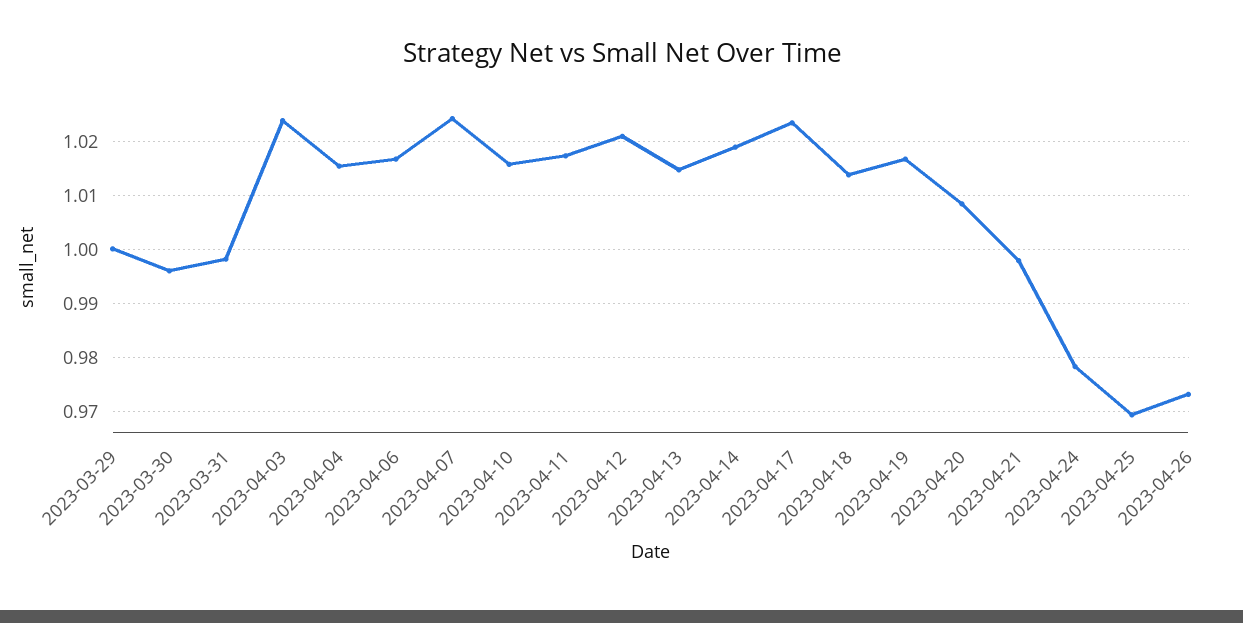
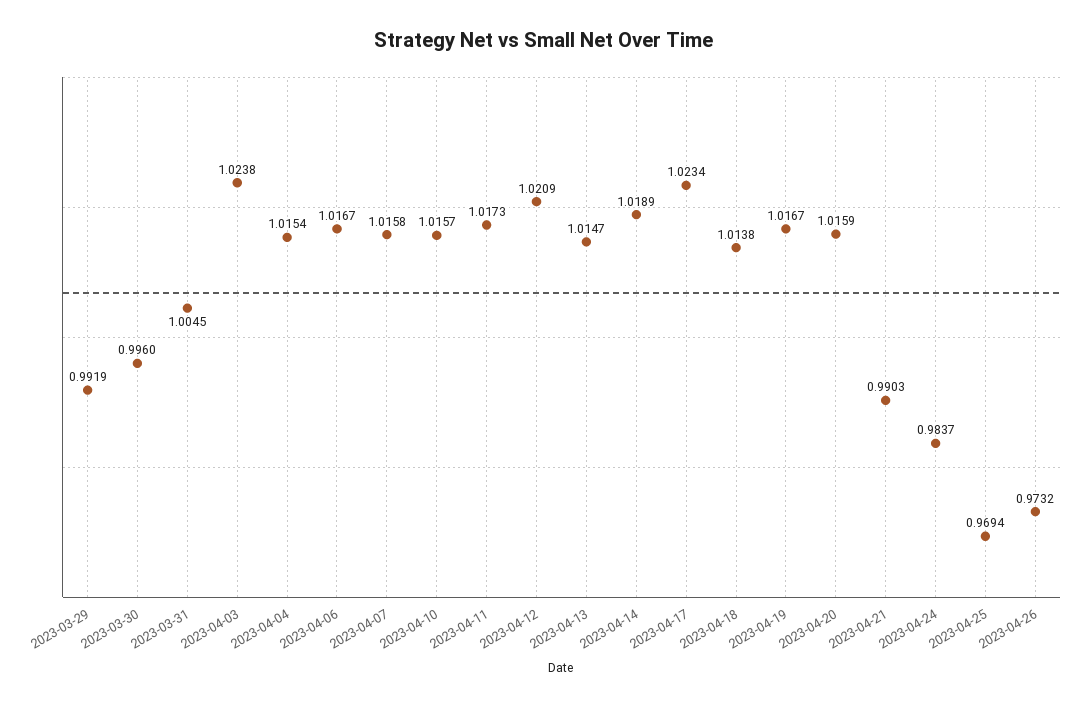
2023-03-29: 1 -> 0.9919
2023-03-31: 0.998 -> 1.0045
2023-04-07: 1.024 -> 1.0158
2023-04-20: 1.008 -> 1.0159
2023-04-21: 0.998 -> 0.9903
2023-04-24: 0.978 -> 0.9837

